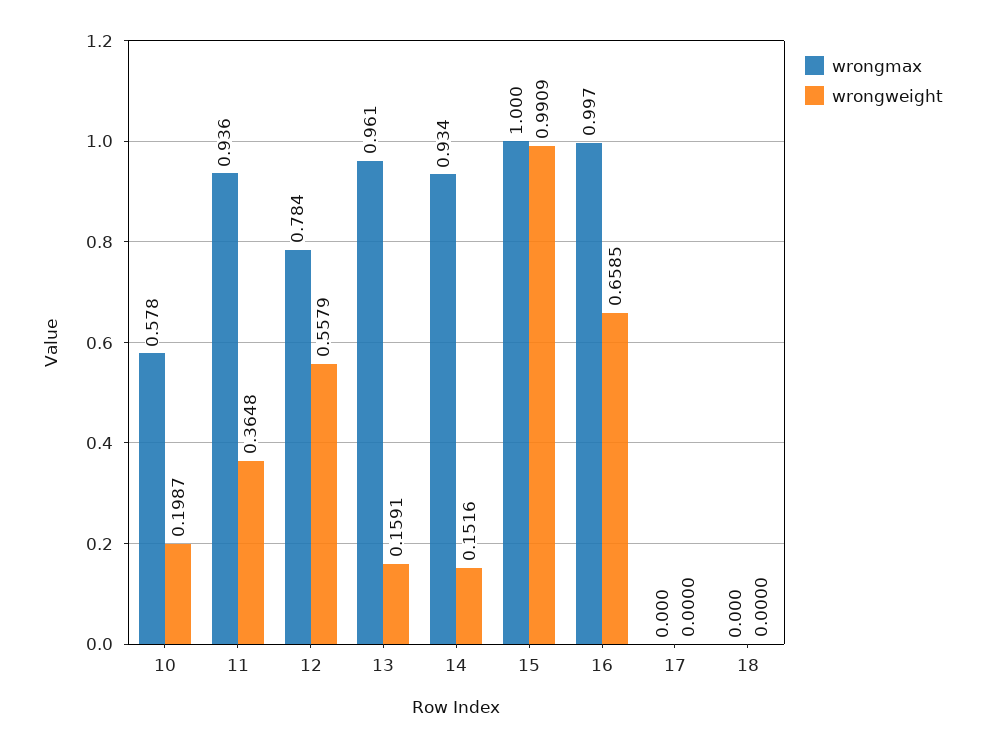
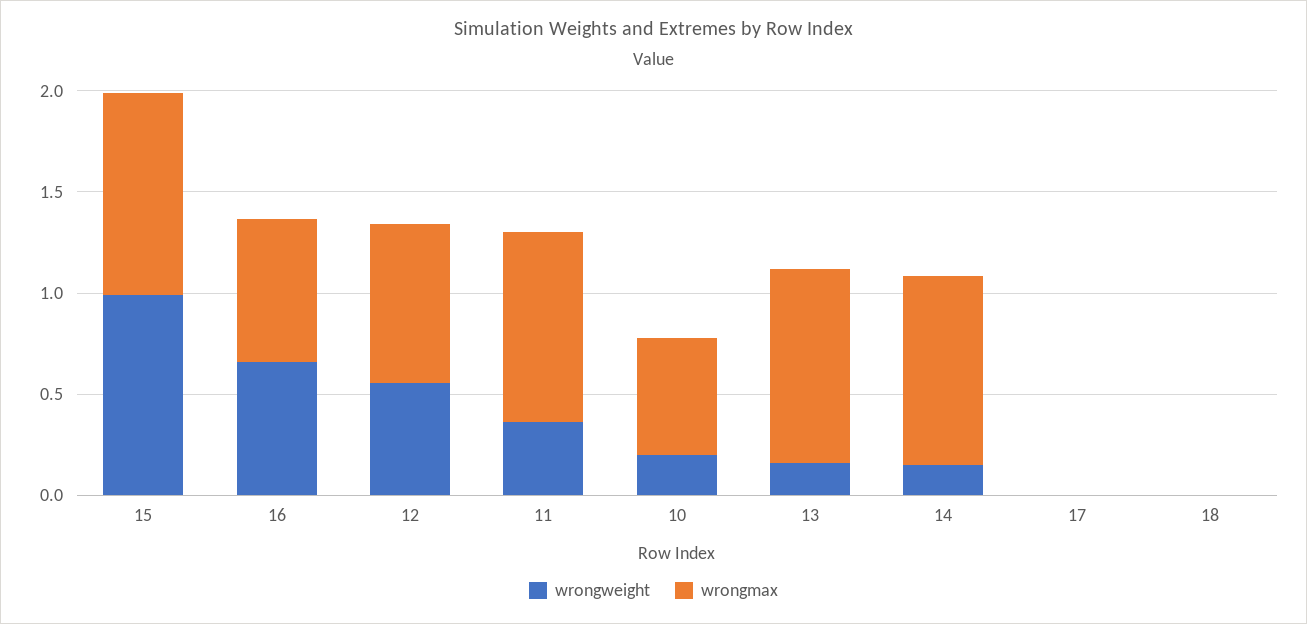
wrongmax, 16: 0.997 -> 0.7

